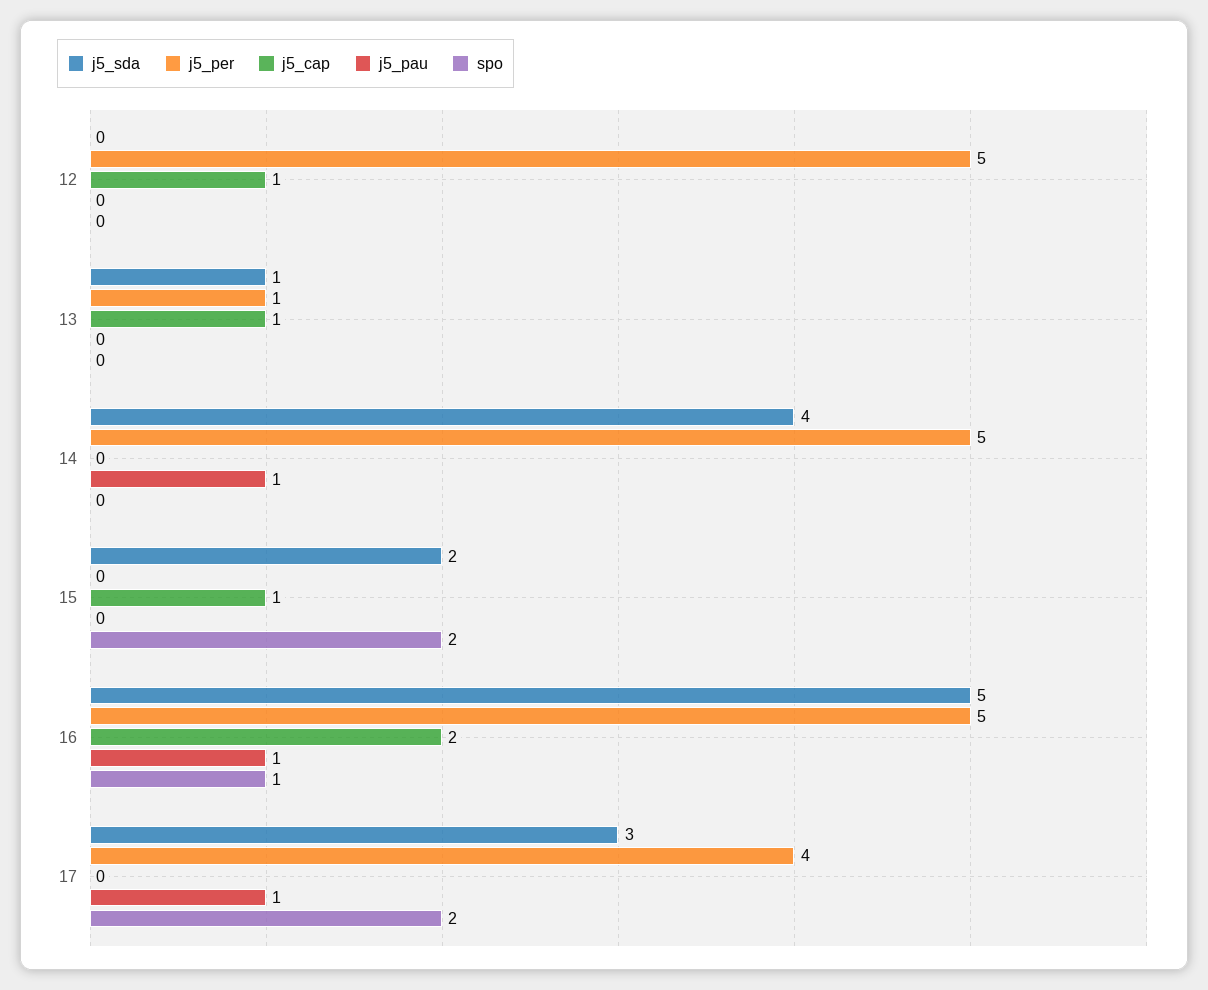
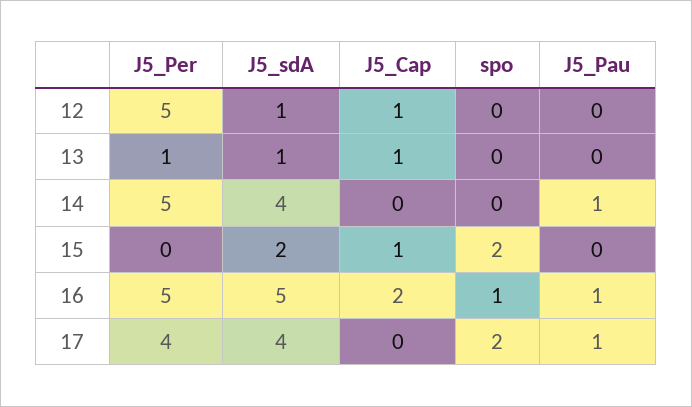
j5_sda, 12: 0 -> 1
j5_sda, 17: 3 -> 4

